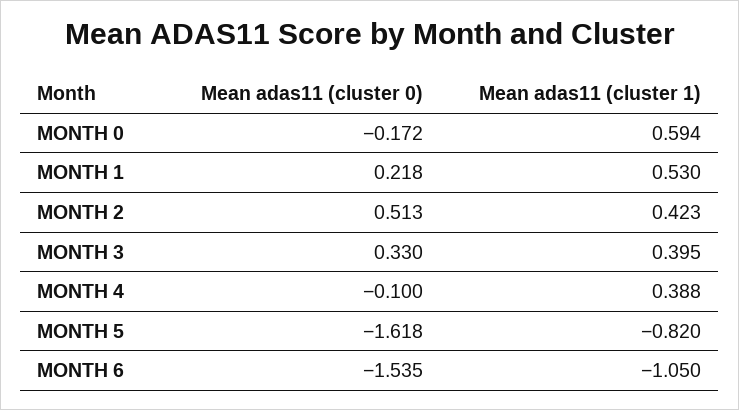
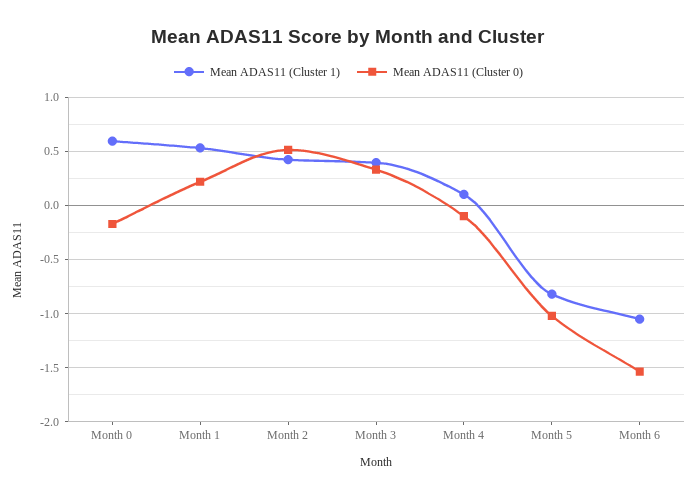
Mean adas11 (cluster 1), MONTH 4: 0.388 -> 0.1
Mean adas11 (cluster 0), MONTH 5: -1.618 -> -1

